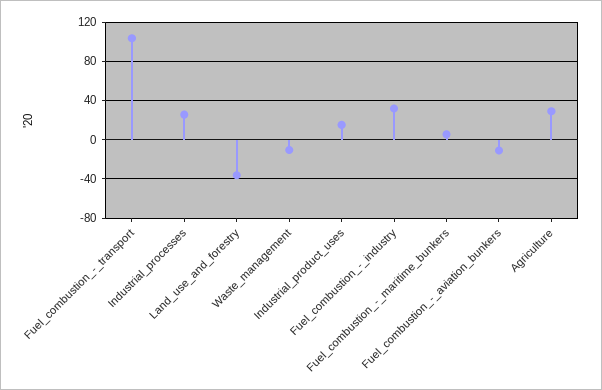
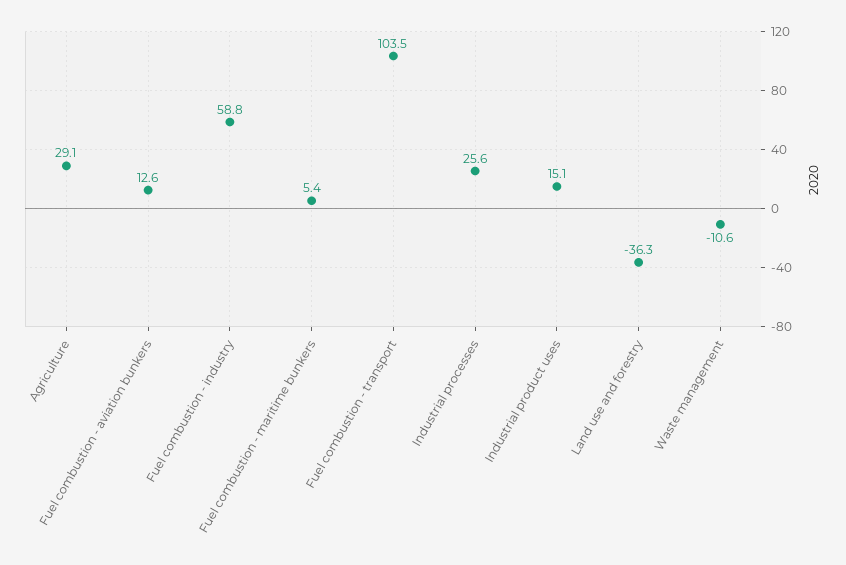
Fuel_combustion_-_industry: 30 -> 58.8
Fuel_combustion_-_aviation_bunkers: -10 -> 12.6

